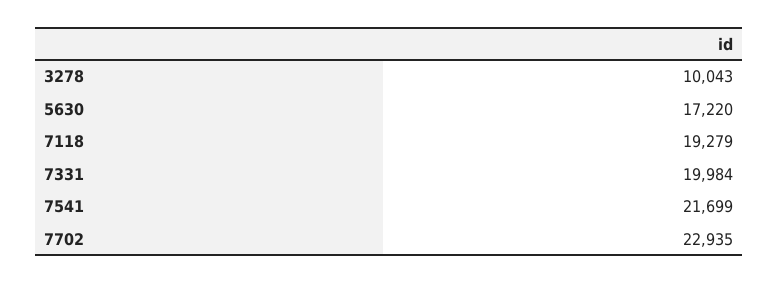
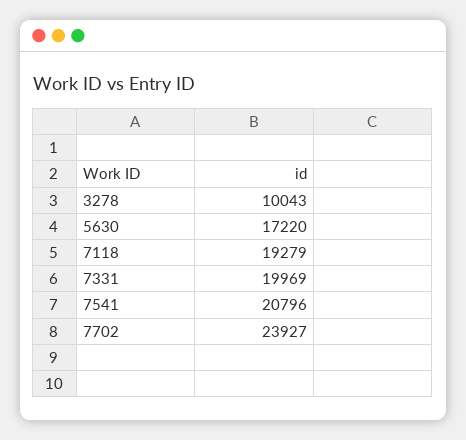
7331: 19984 -> 19969
7541: 21699 -> 20796
7702: 22935 -> 23927

